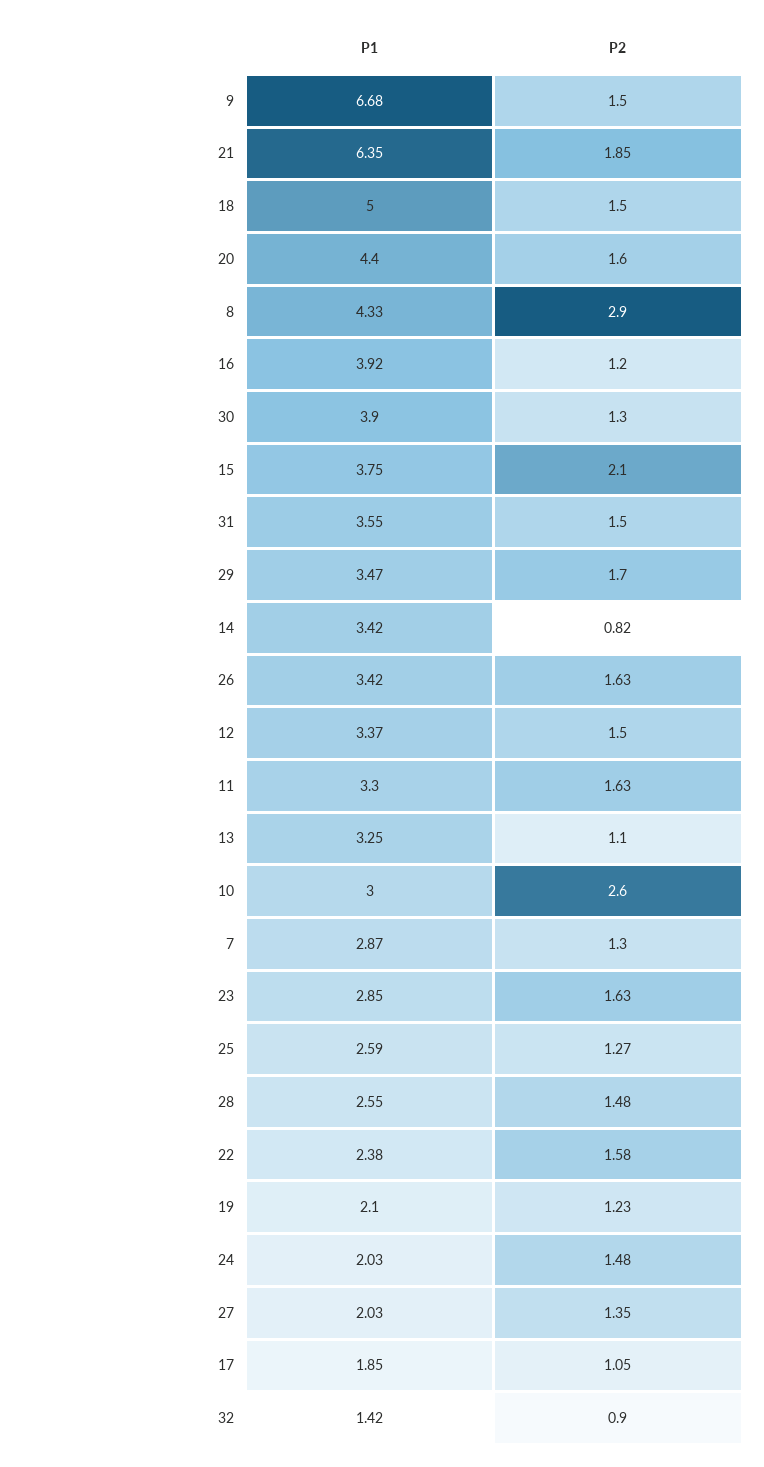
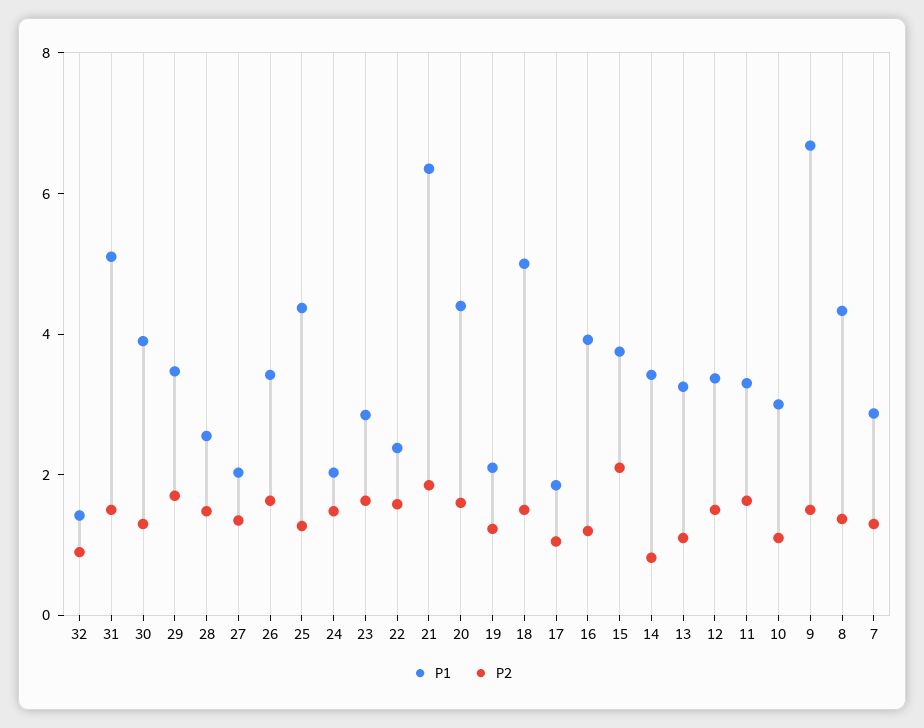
P2, 8: 2.9 -> 1.5
P1, 31: 3.55 -> 5
P2, 10: 2.6 -> 1
P1, 25: 2.59 -> 4.5

